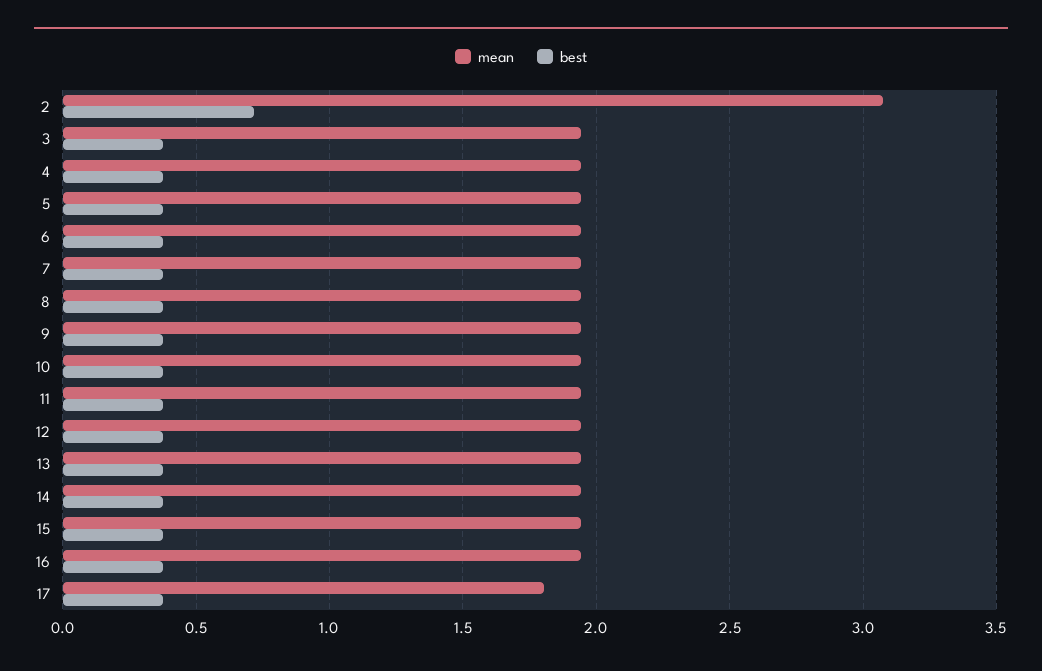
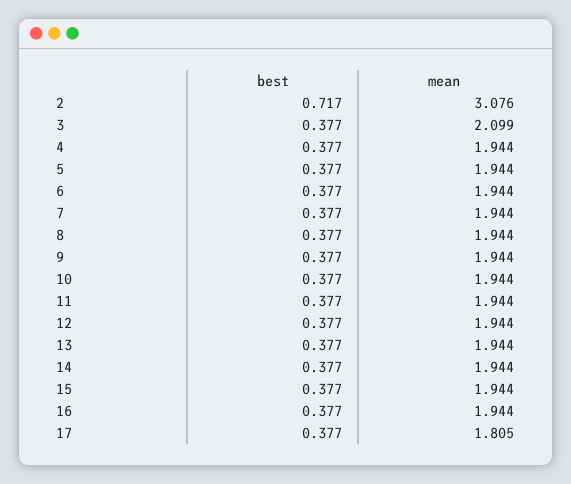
mean, 3: 1.95 -> 2.099

